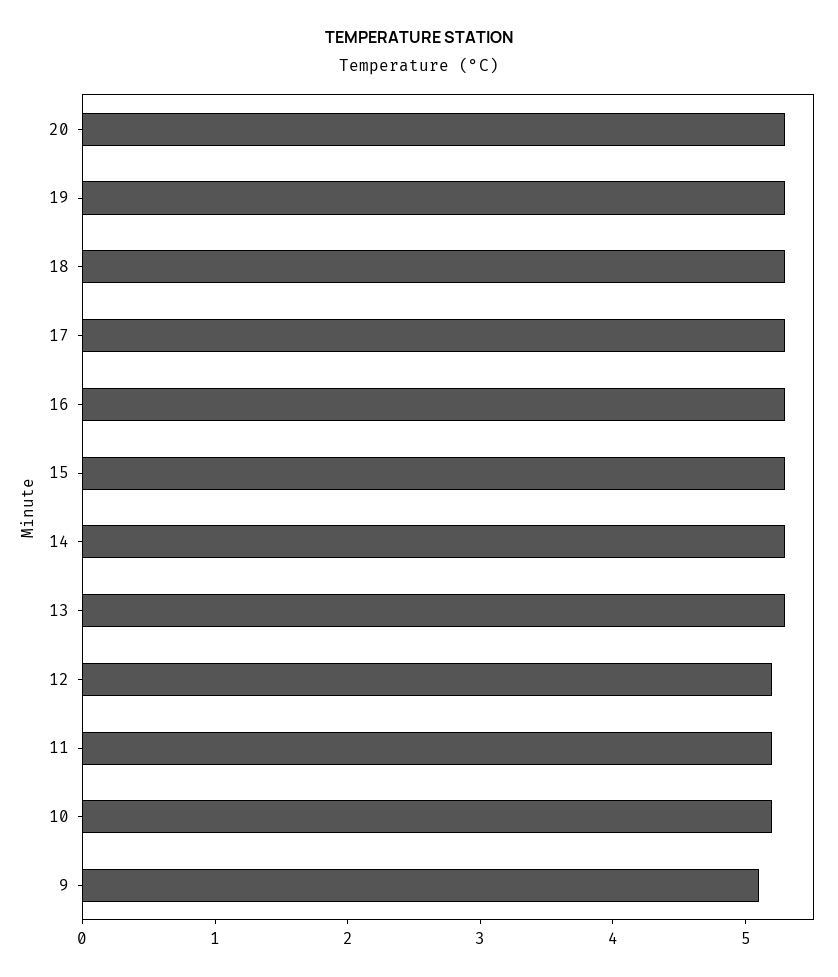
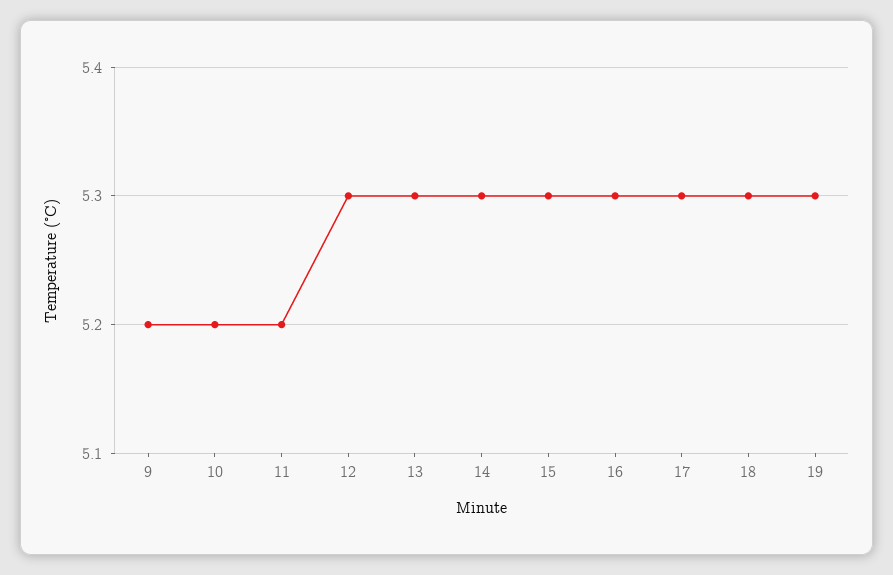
20: 5.3 -> none
12: 5.2 -> 5.3
9: 5.1 -> 5.2

